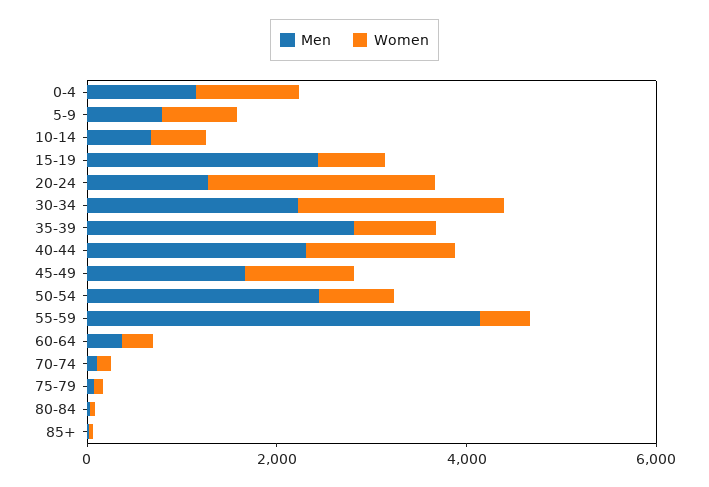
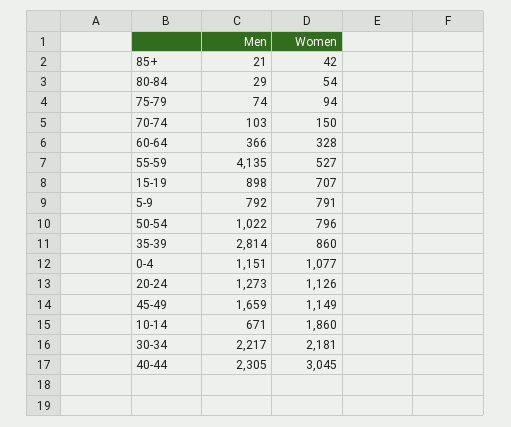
Women, 10-14: 500 -> 1860
Men, 15-19: 2500 -> 898
Women, 20-24: 2500 -> 1126
Women, 40-44: 1500 -> 3045
Men, 50-54: 2500 -> 1022

